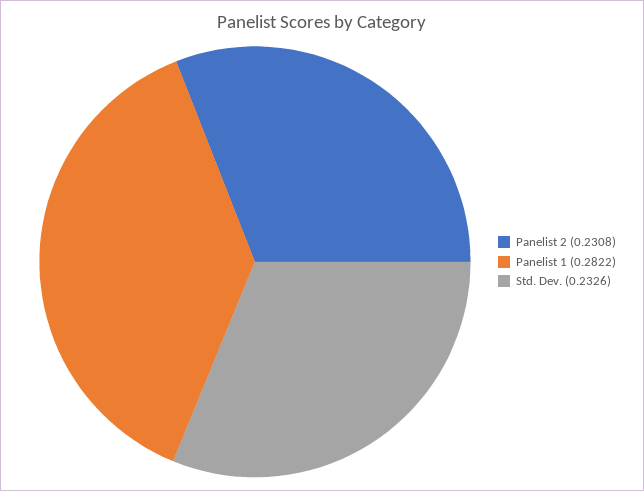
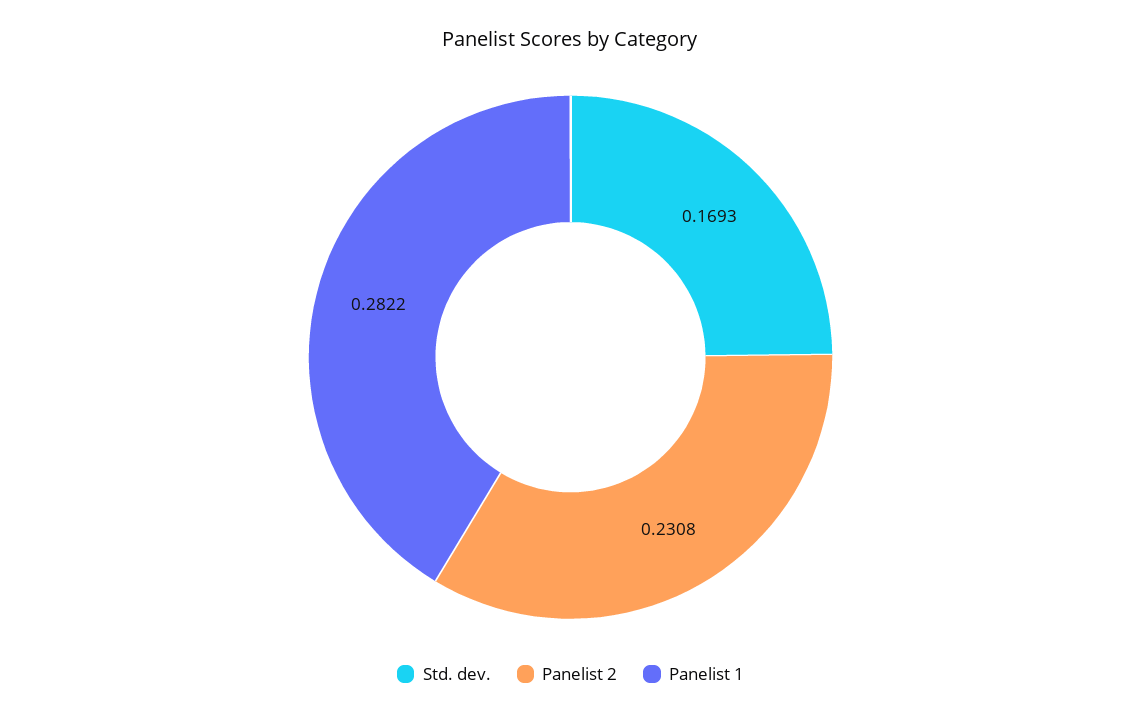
Std. Dev.: 0.2326 -> 0.1693

